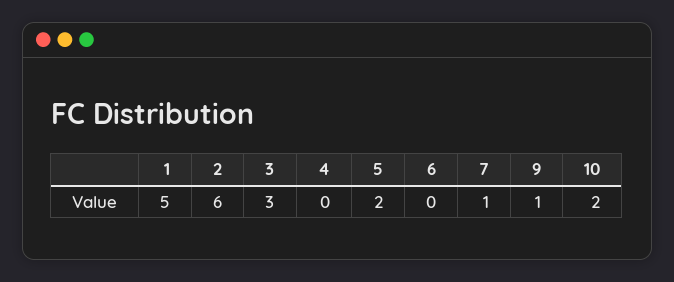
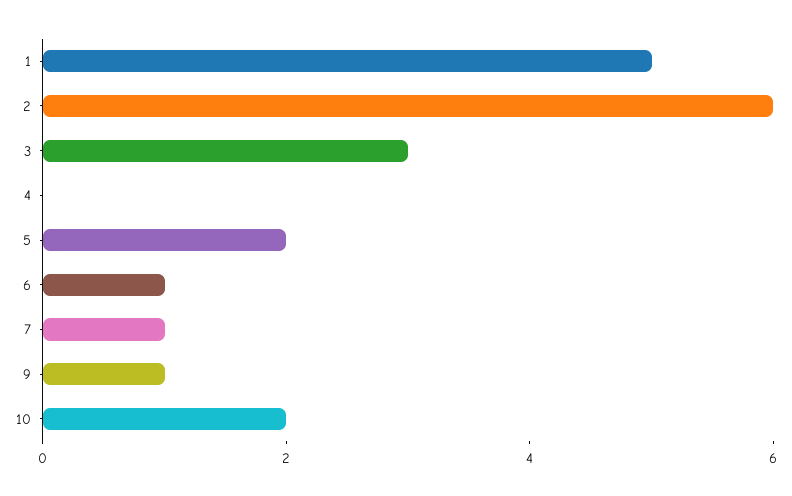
6: 0 -> 1

